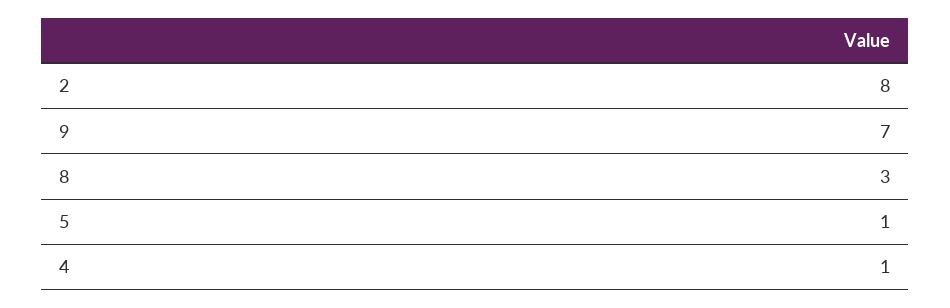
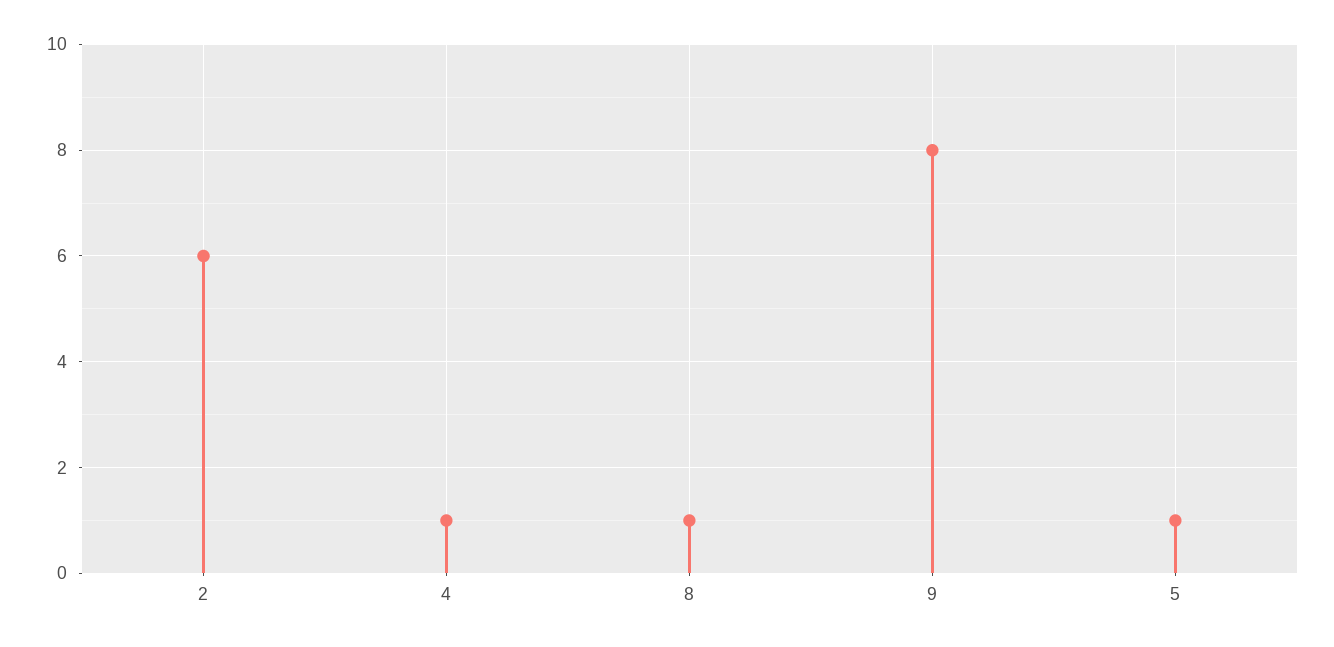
2: 8 -> 6
9: 7 -> 8
8: 3 -> 1

